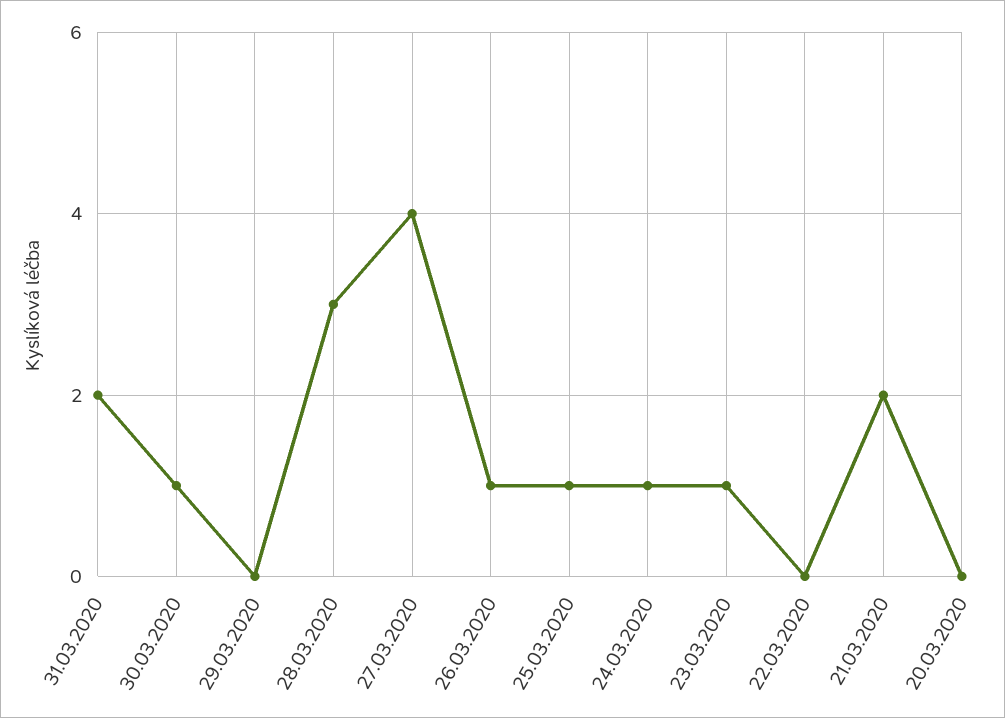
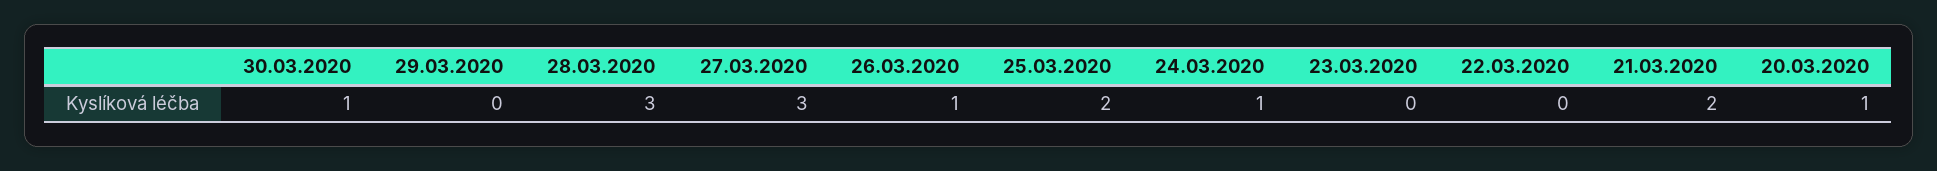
31.03.2020: 2 -> none
27.03.2020: 4 -> 3
25.03.2020: 1 -> 2
23.03.2020: 1 -> 0
20.03.2020: 0 -> 1

